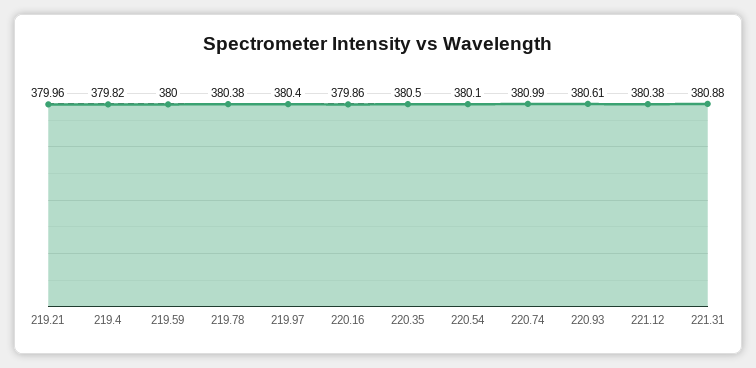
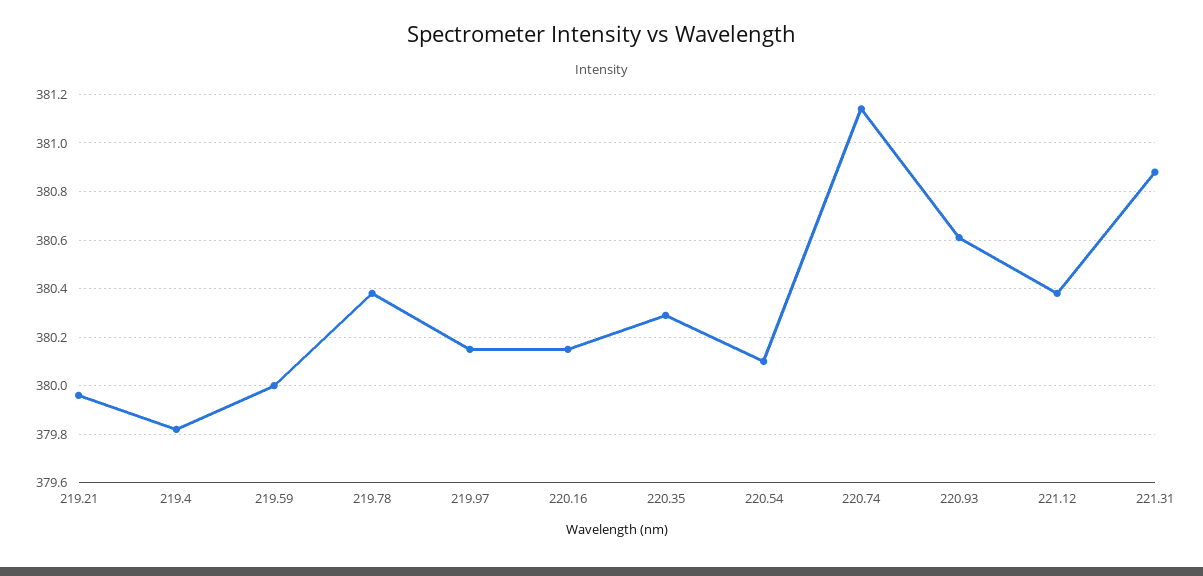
219.97: 380.4 -> 380.15
220.16: 379.86 -> 380.15
220.35: 380.5 -> 380.3
220.74: 380.99 -> 381.15

